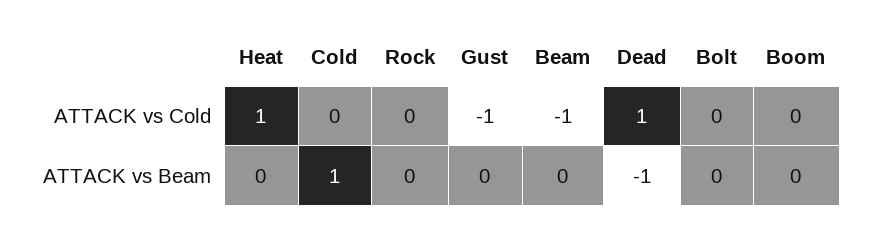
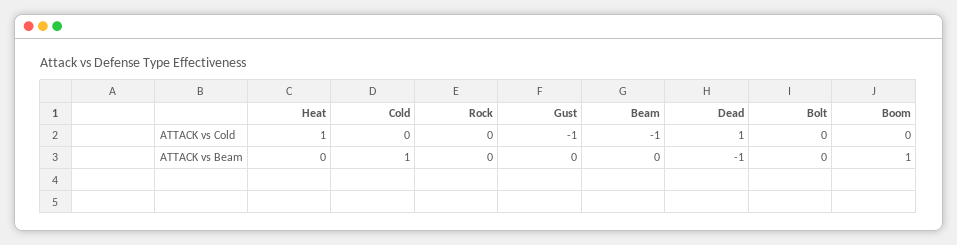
Boom, ATTACK vs Beam: 0 -> 1

